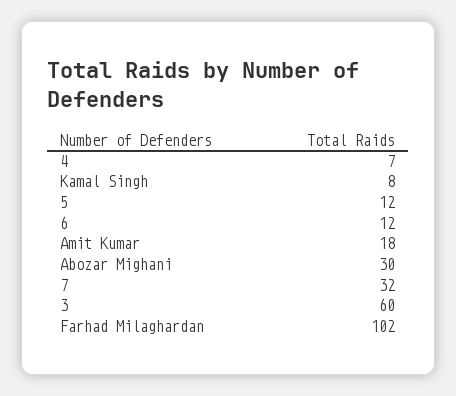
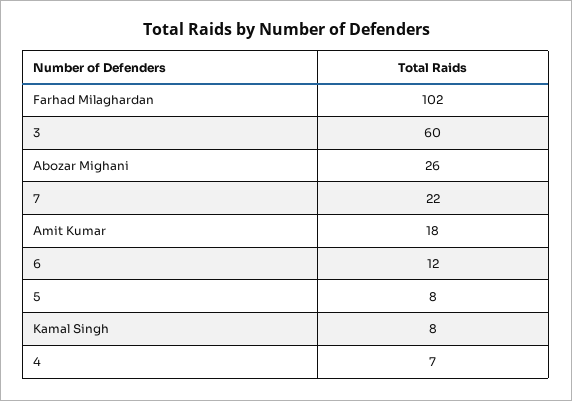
5: 12 -> 8
Abozar Mighani: 30 -> 26
7: 32 -> 22

